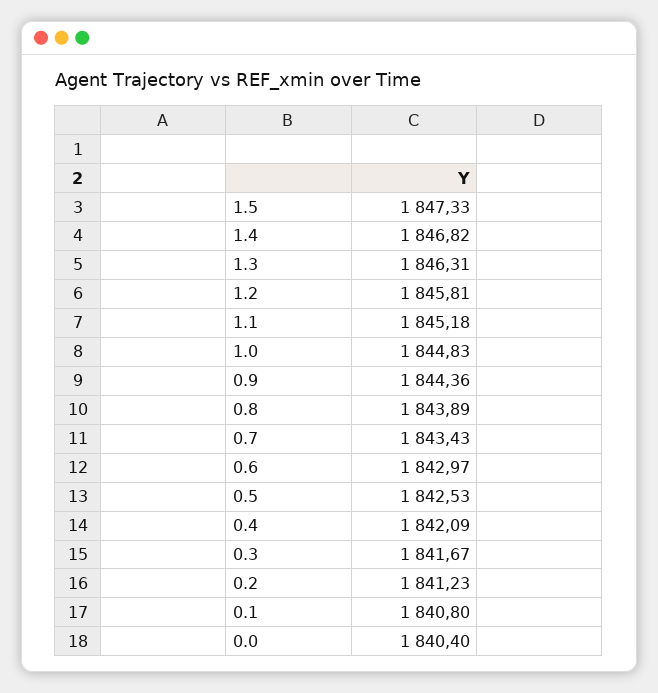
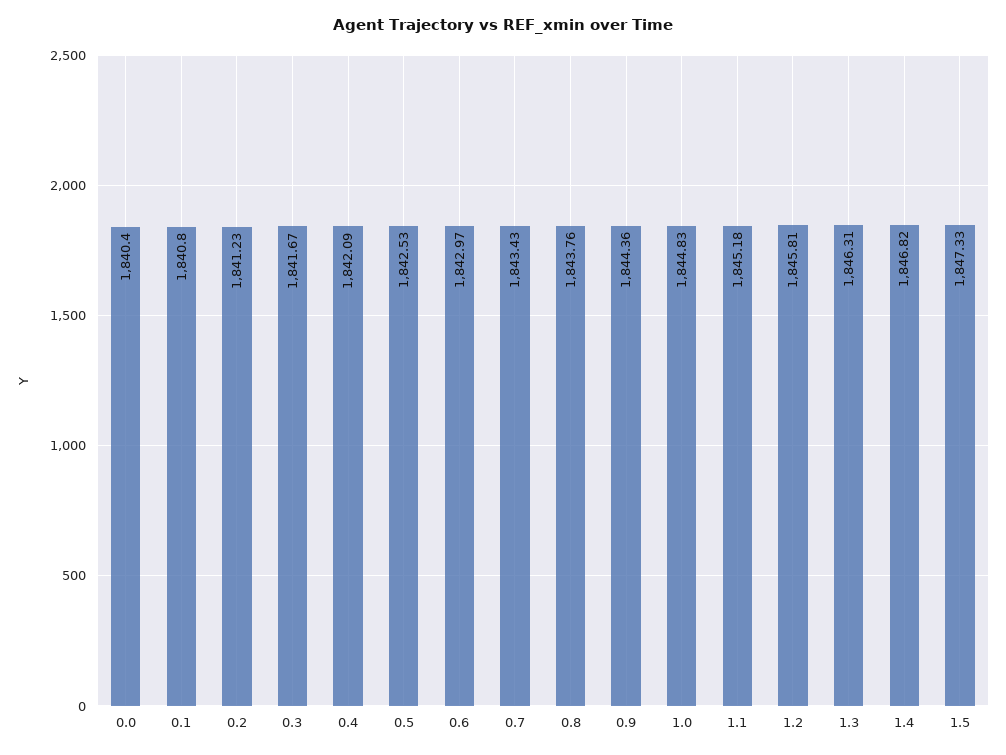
0.8: 1843.89 -> 1843.76

